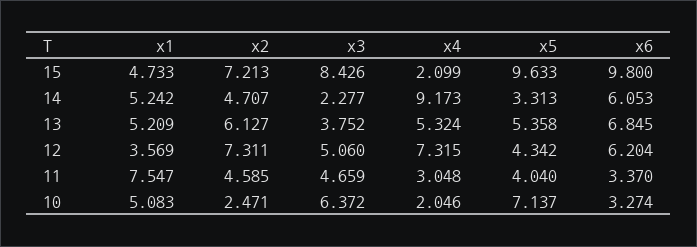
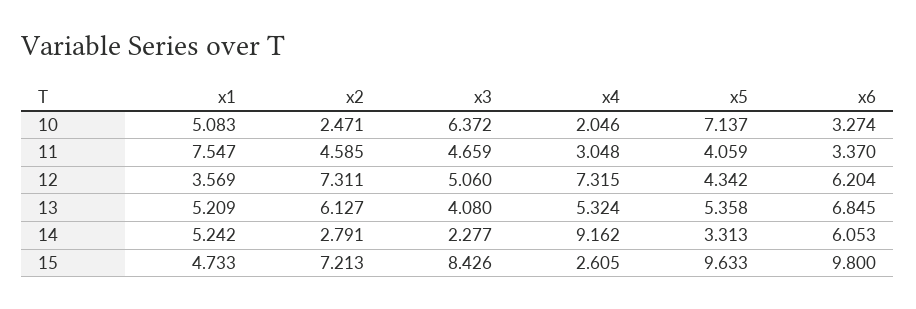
x4, 15: 2.099 -> 2.605
x2, 14: 4.707 -> 2.791
x4, 14: 9.173 -> 9.162
x3, 13: 3.752 -> 4.08
x5, 11: 4.04 -> 4.059

